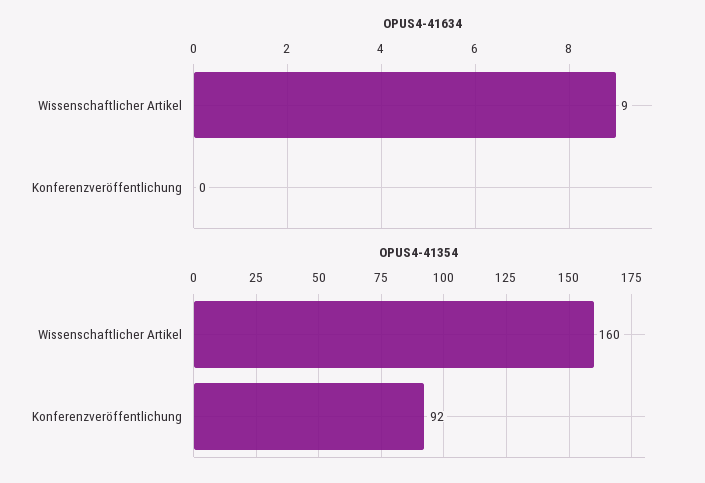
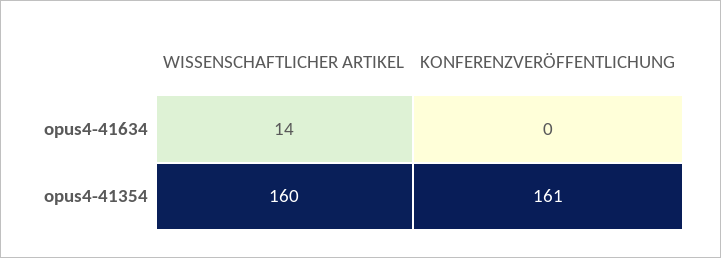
OPUS4-41634, Wissenschaftlicher Artikel: 9 -> 14
OPUS4-41354, Konferenzveröffentlichung: 92 -> 161

